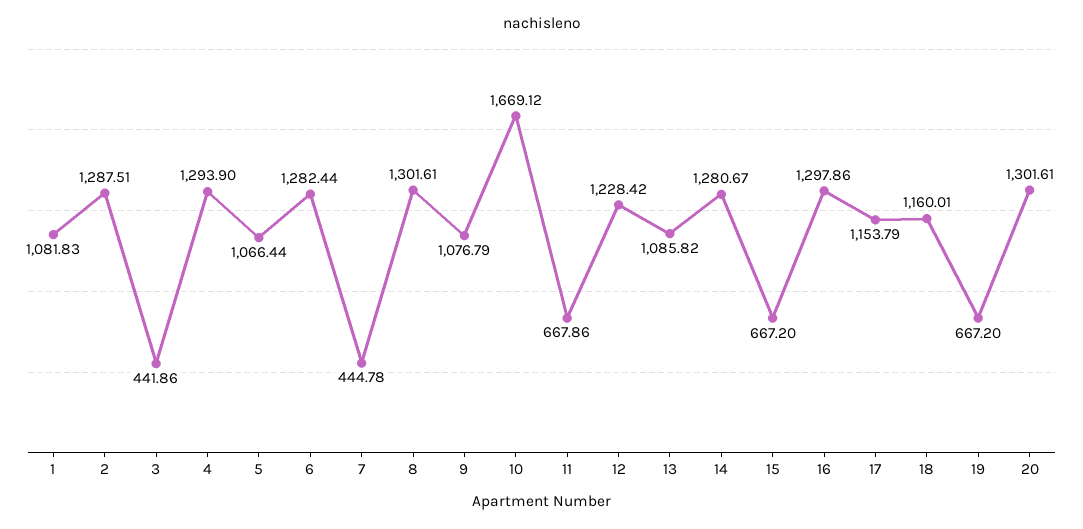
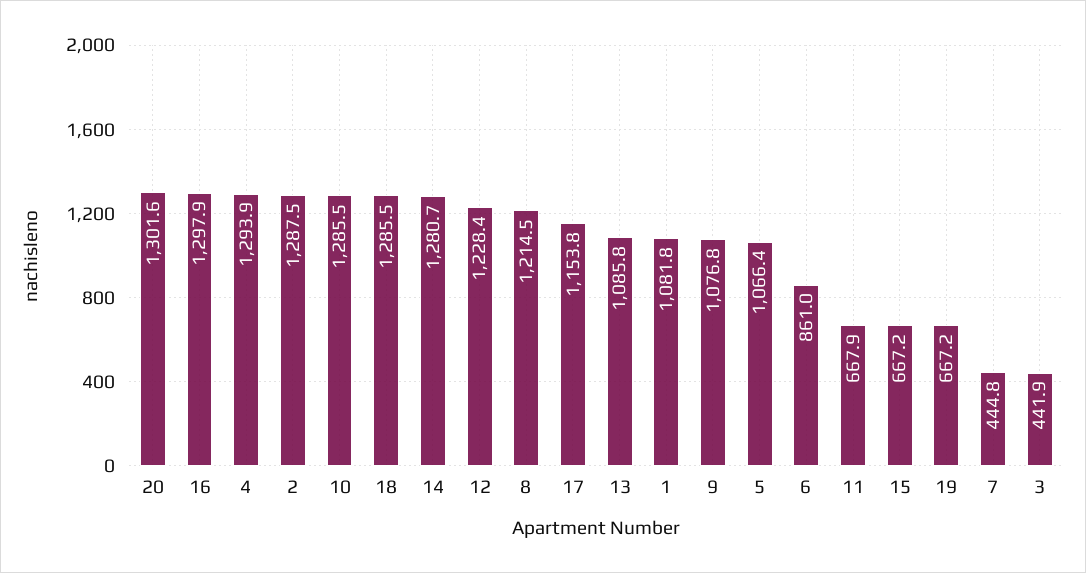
6: 1282.44 -> 861
8: 1301.61 -> 1214.5
10: 1669.12 -> 1285.5
18: 1160.01 -> 1285.5

